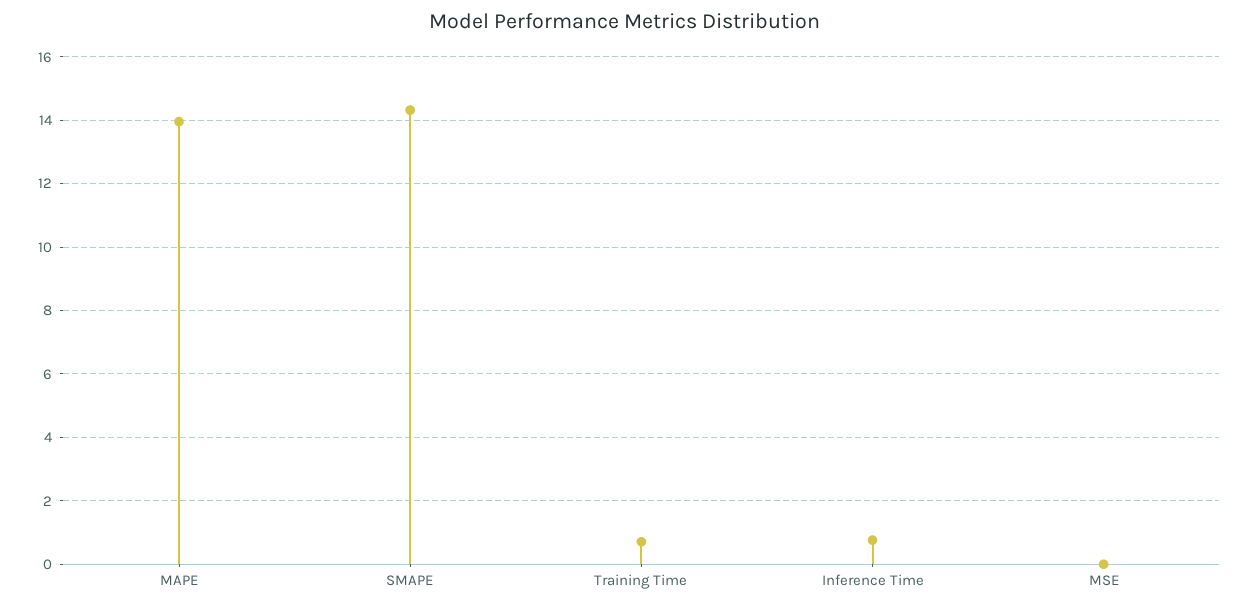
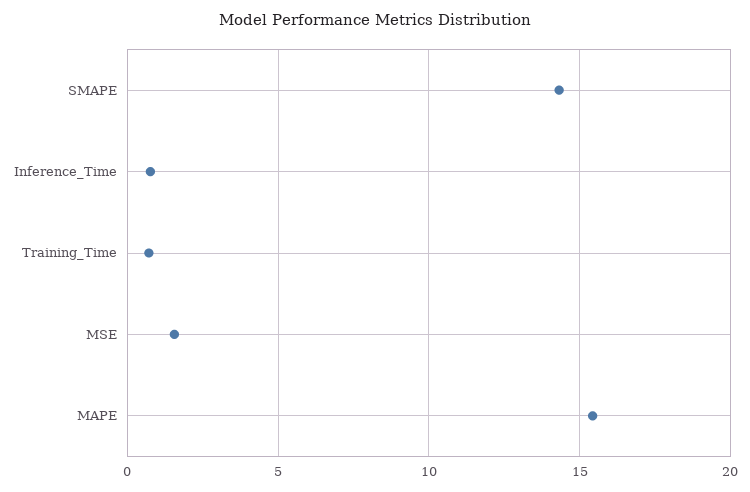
MAPE: 14 -> 15.5
MSE: 0 -> 1.5

